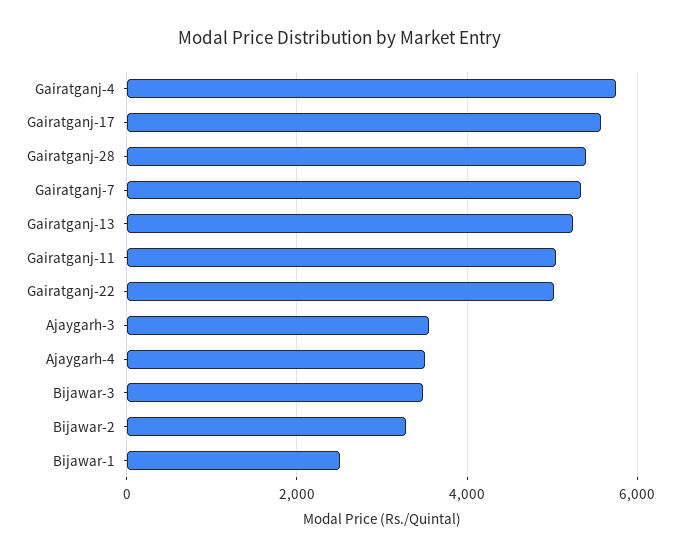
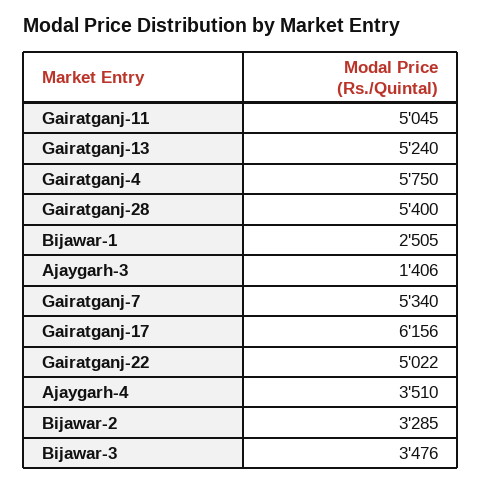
Gairatganj-17: 5600 -> 6156
Ajaygarh-3: 3600 -> 1406

